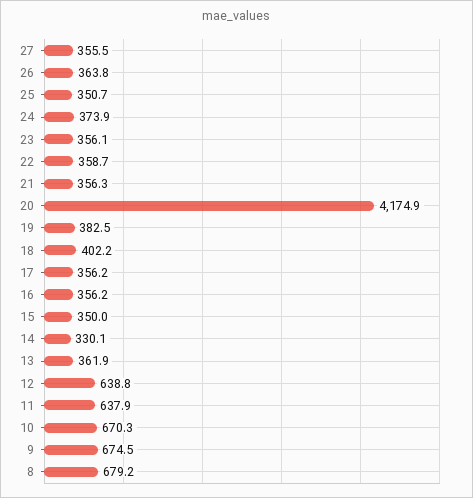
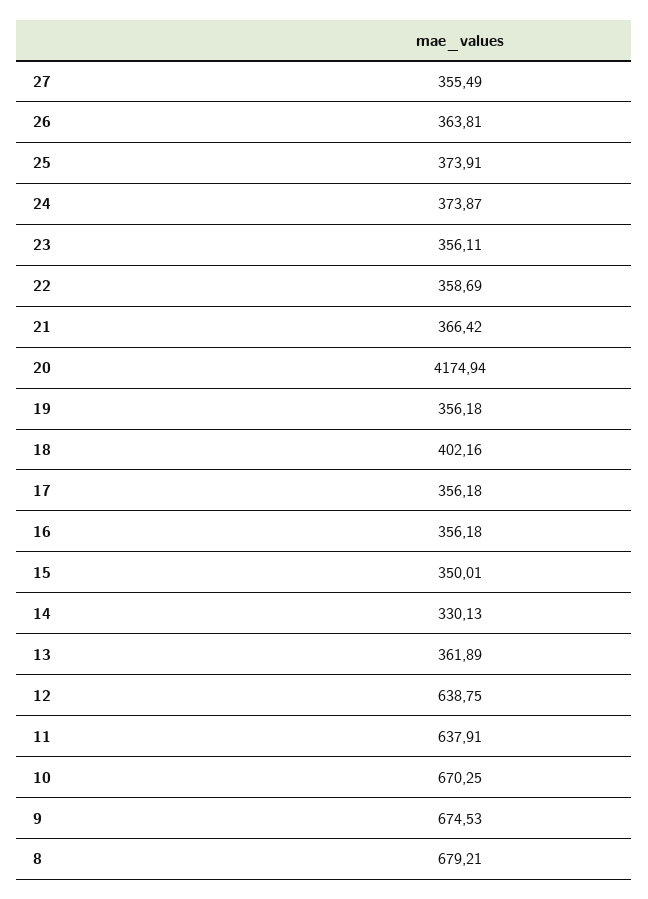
25: 350.7 -> 373.91
21: 356.3 -> 366.42
19: 382.5 -> 356.18

